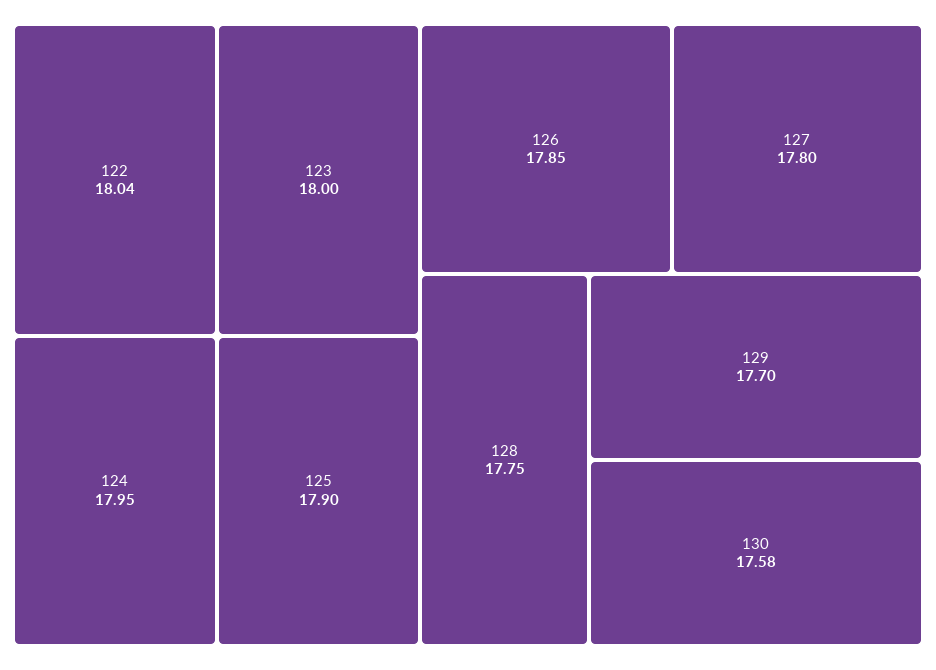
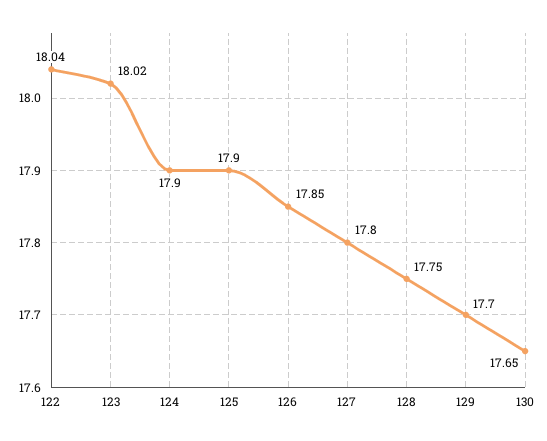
123: 18 -> 18.02
124: 17.95 -> 17.9
130: 17.58 -> 17.65

